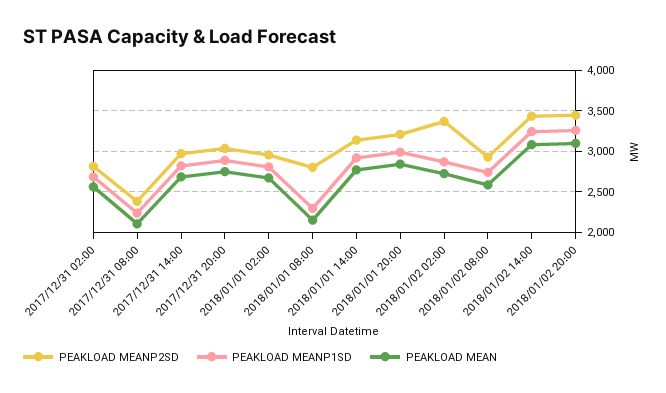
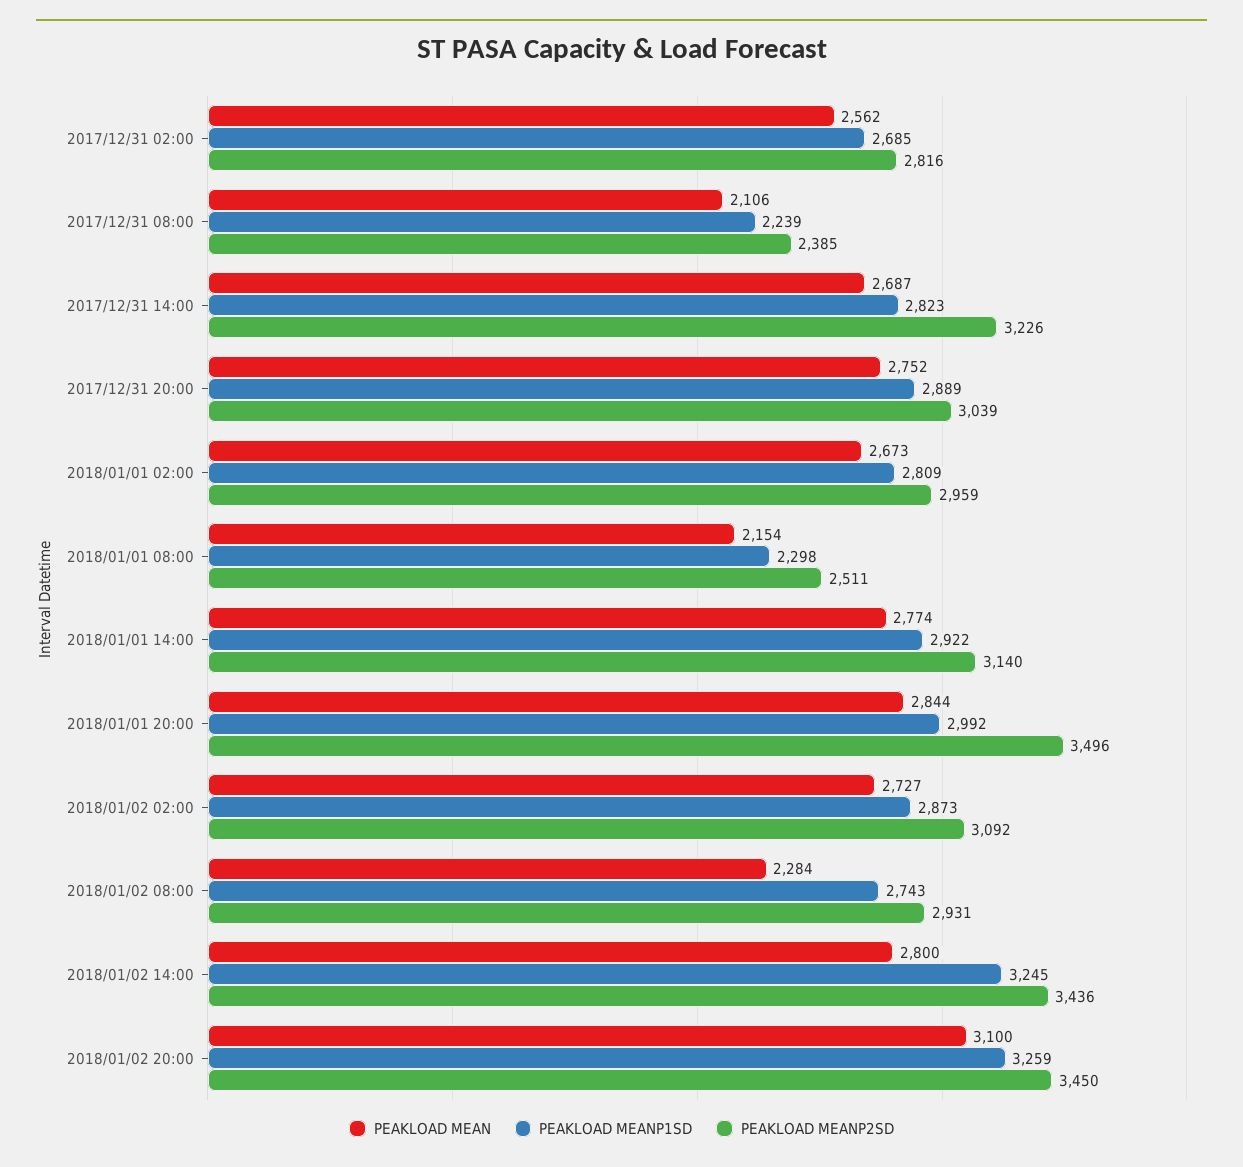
PEAKLOAD MEANP2SD, 2017/12/31 14:00: 3000 -> 3226
PEAKLOAD MEANP2SD, 2018/01/01 08:00: 2800 -> 2511
PEAKLOAD MEANP2SD, 2018/01/01 20:00: 3200 -> 3496
PEAKLOAD MEANP2SD, 2018/01/02 02:00: 3400 -> 3092
PEAKLOAD MEAN, 2018/01/02 08:00: 2600 -> 2284
PEAKLOAD MEAN, 2018/01/02 14:00: 3100 -> 2800

